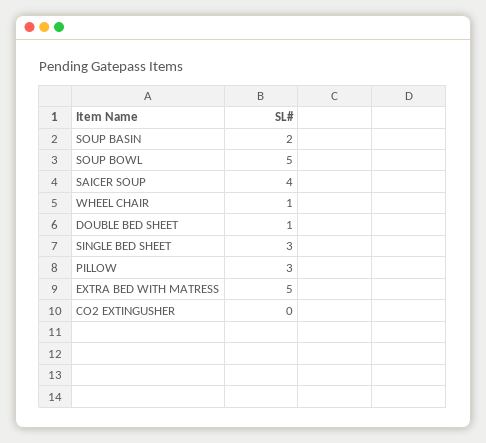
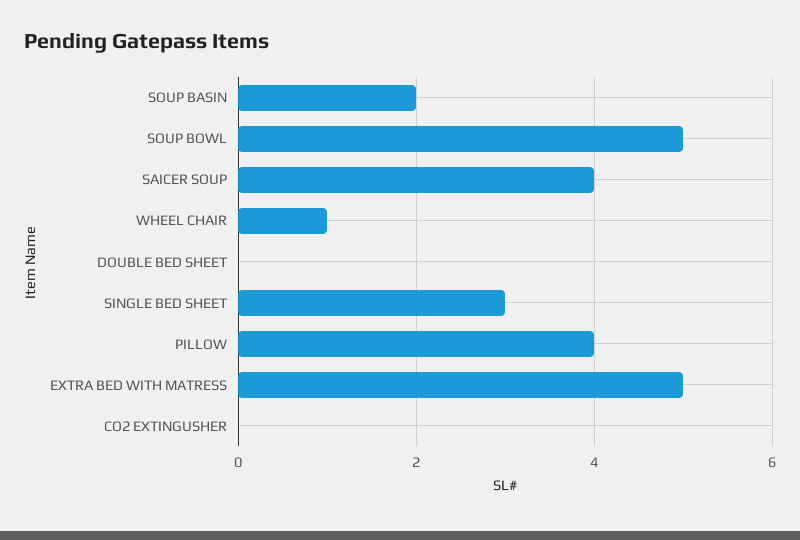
DOUBLE BED SHEET: 1 -> 0
PILLOW: 3 -> 4

